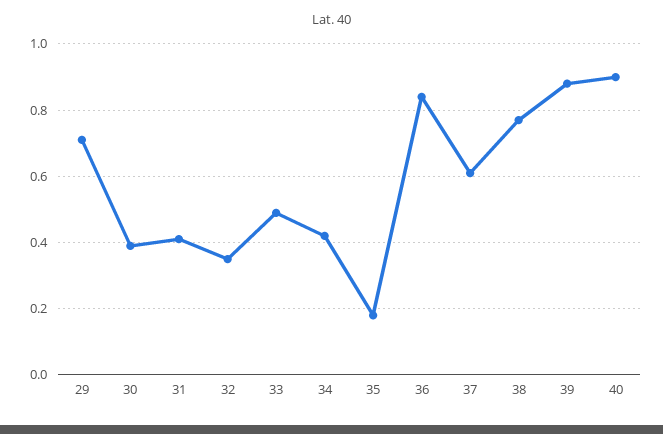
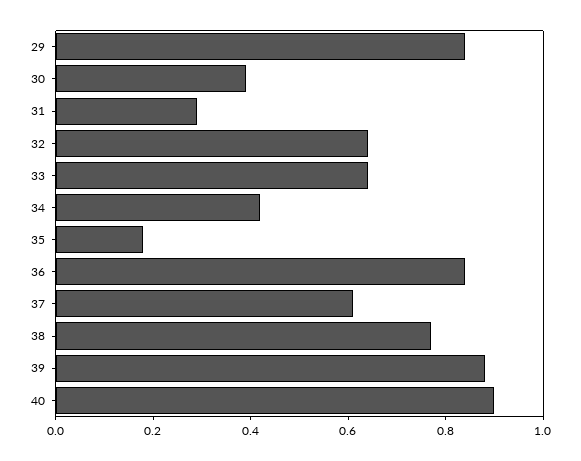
29: 0.7 -> 0.85
31: 0.4 -> 0.3
32: 0.35 -> 0.65
33: 0.5 -> 0.65

